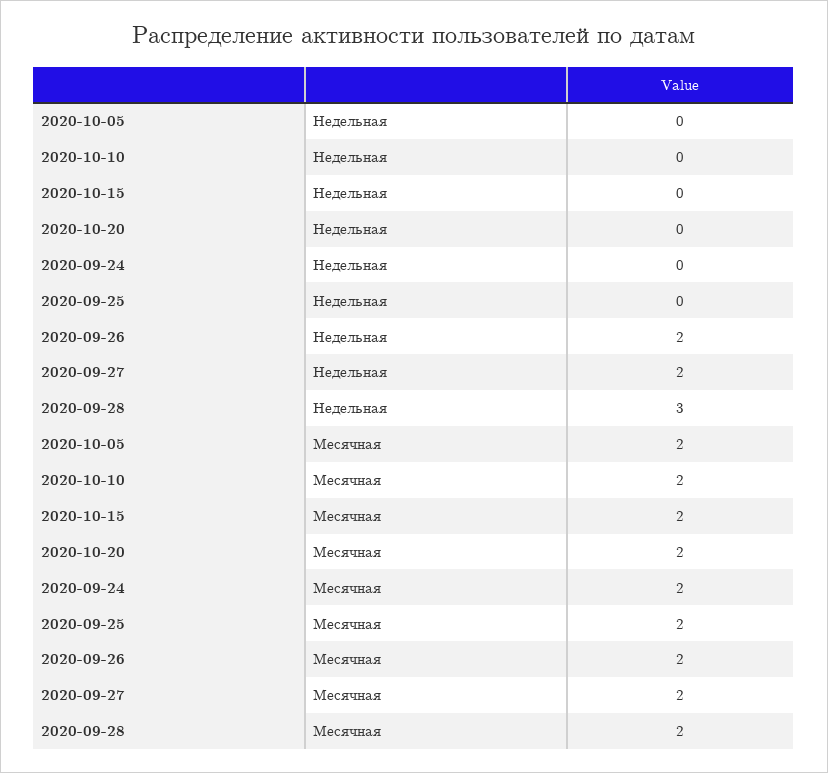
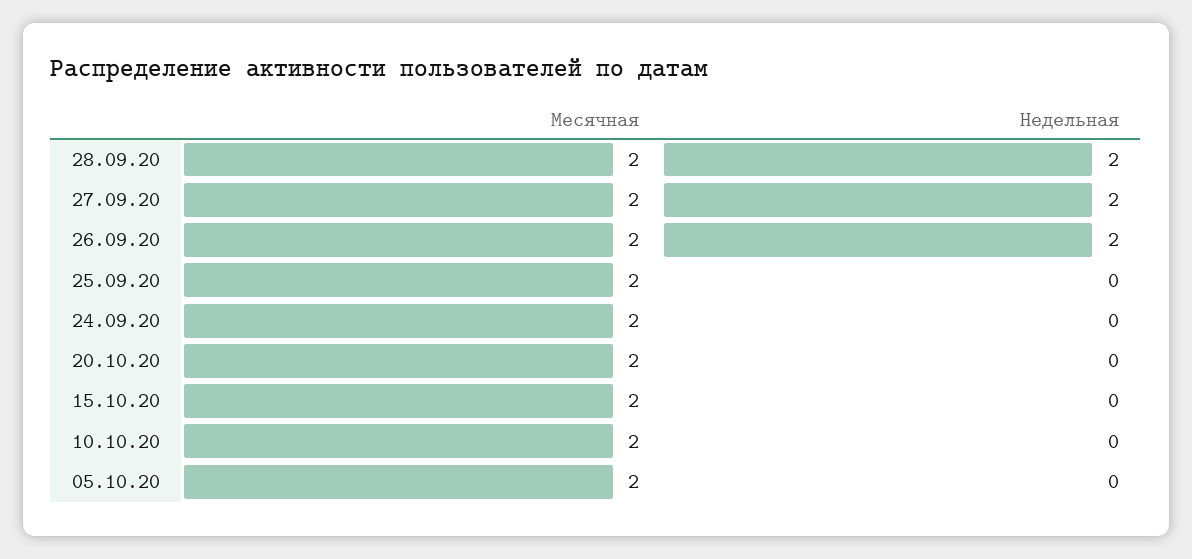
2020-09-28, Недельная: 3 -> 2

